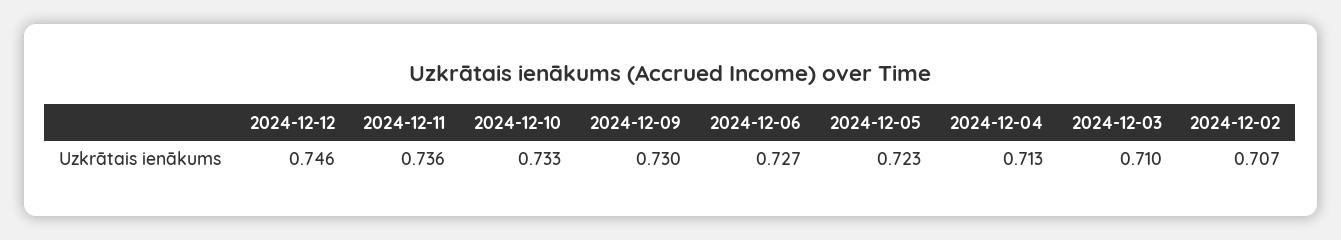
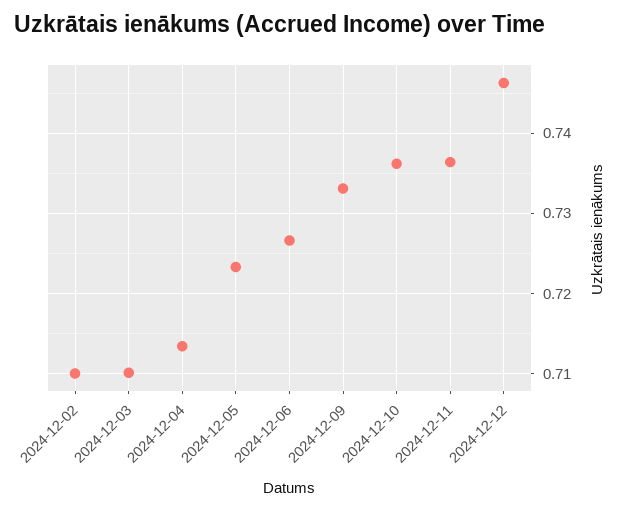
2024-12-10: 0.733 -> 0.736
2024-12-09: 0.73 -> 0.733
2024-12-02: 0.707 -> 0.71

